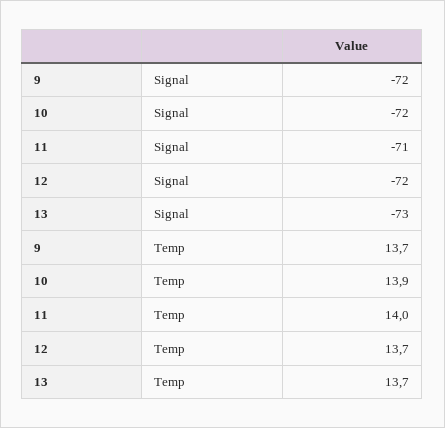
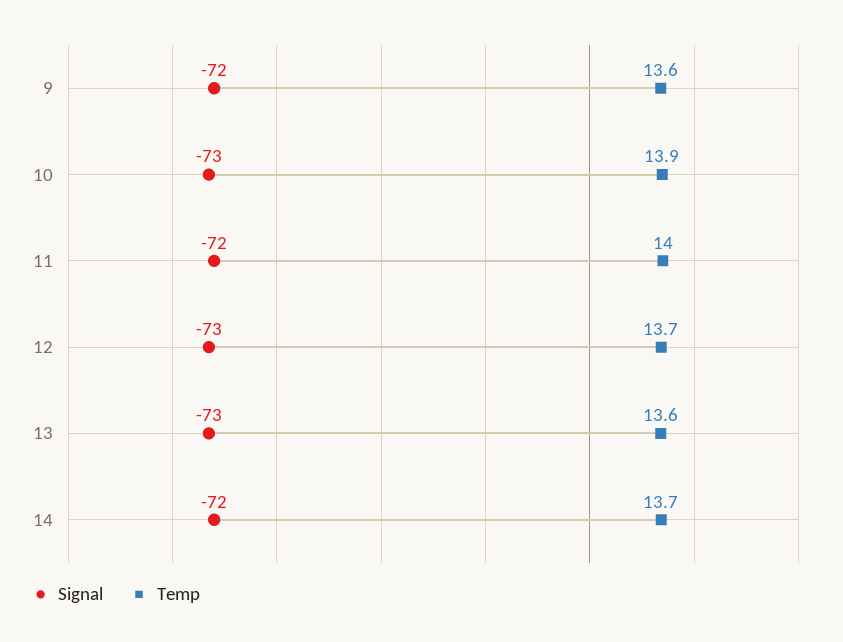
Signal, 10: -72 -> -73
Signal, 11: -71 -> -72
Signal, 12: -72 -> -73
Temp, 9: 13.7 -> 13.6
Temp, 13: 13.7 -> 13.6
Signal, 14: none -> -72
Temp, 14: none -> 13.7

